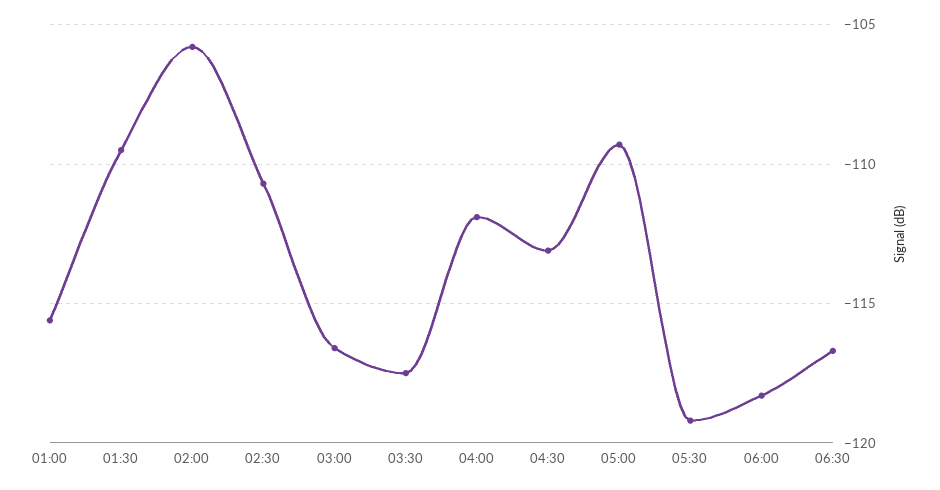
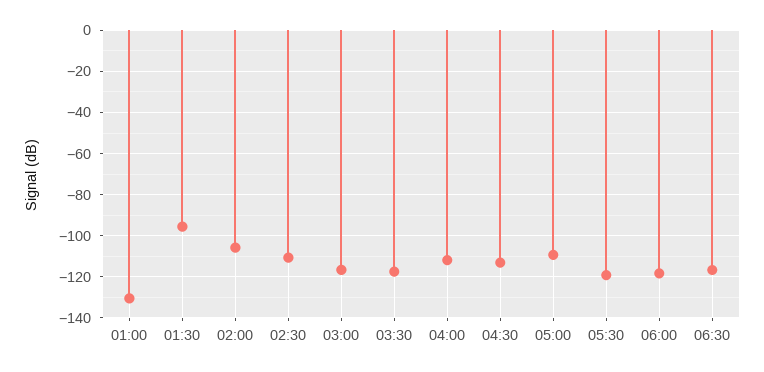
01:00: -115.5 -> -130
01:30: -109.5 -> -95

